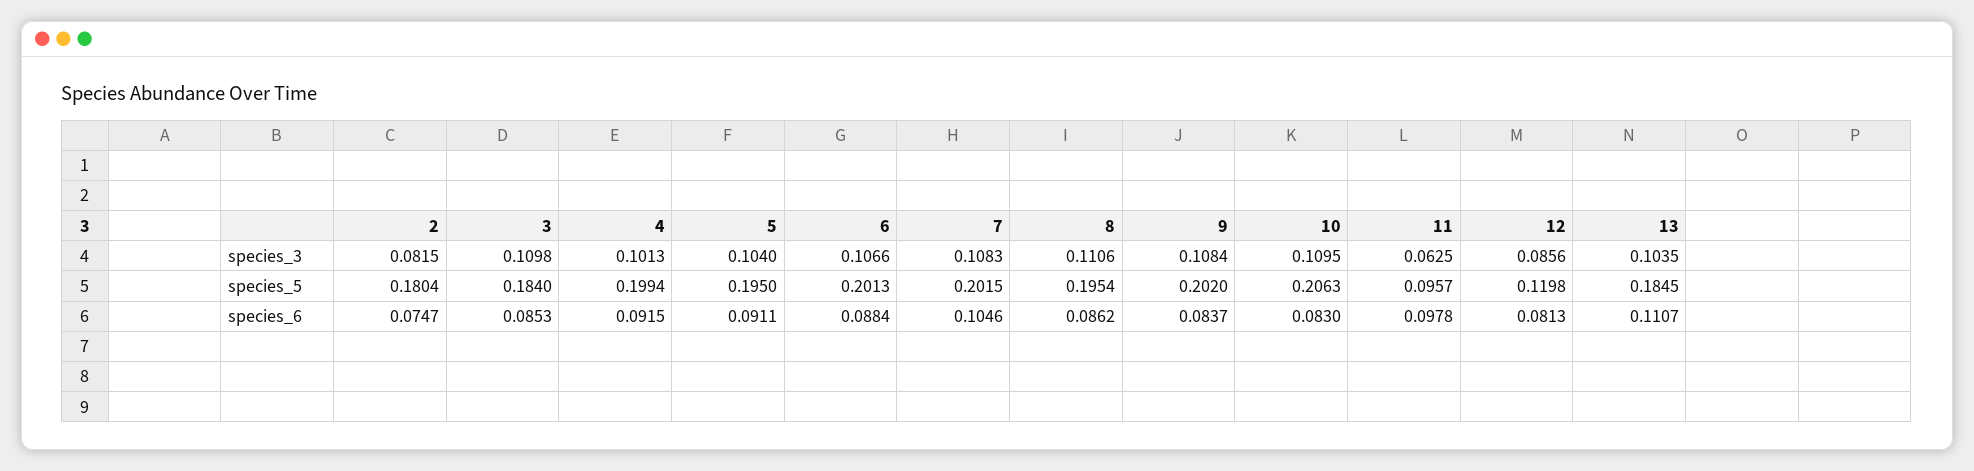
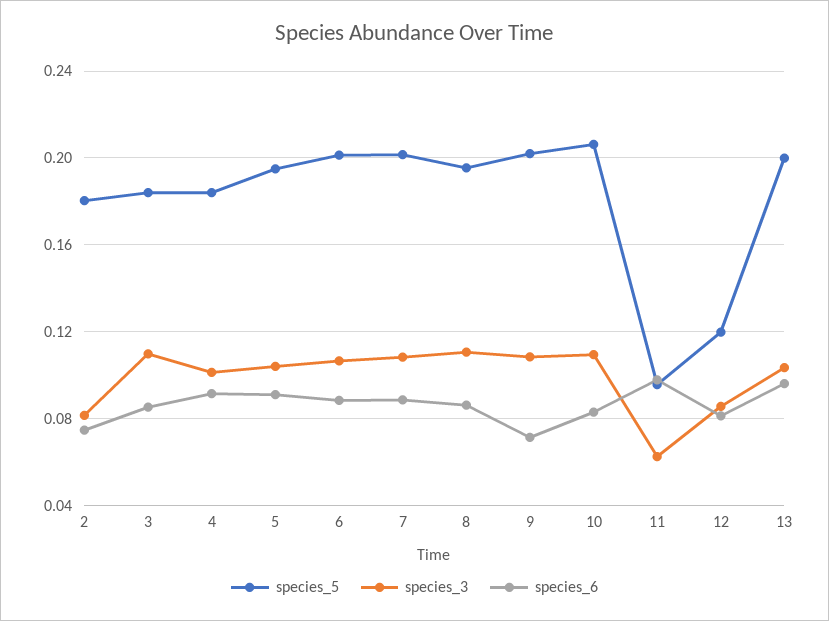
species_5, 4: 0.1994 -> 0.185
species_5, 13: 0.1845 -> 0.2
species_6, 7: 0.1046 -> 0.09
species_6, 9: 0.0837 -> 0.07
species_6, 13: 0.1107 -> 0.095

